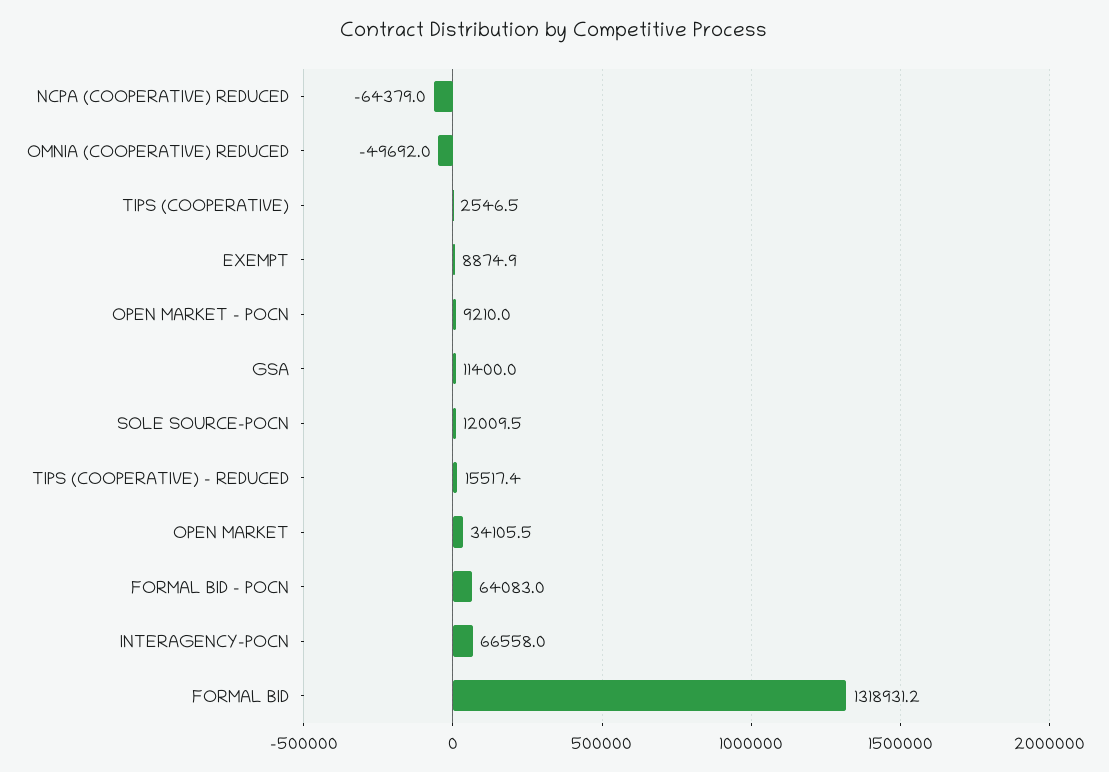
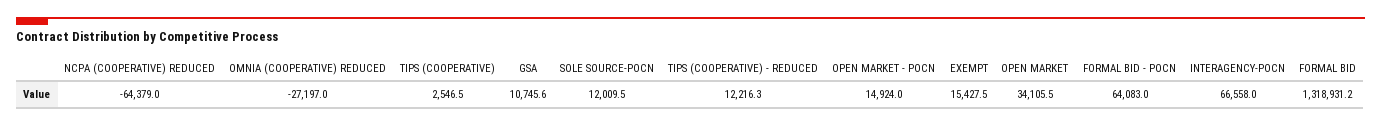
OMNIA (COOPERATIVE) REDUCED: -49692 -> -27197
EXEMPT: 8874.9 -> 15427.5
OPEN MARKET - POCN: 9210 -> 14924
GSA: 11400 -> 10745.6
TIPS (COOPERATIVE) - REDUCED: 15517.4 -> 12216.3

